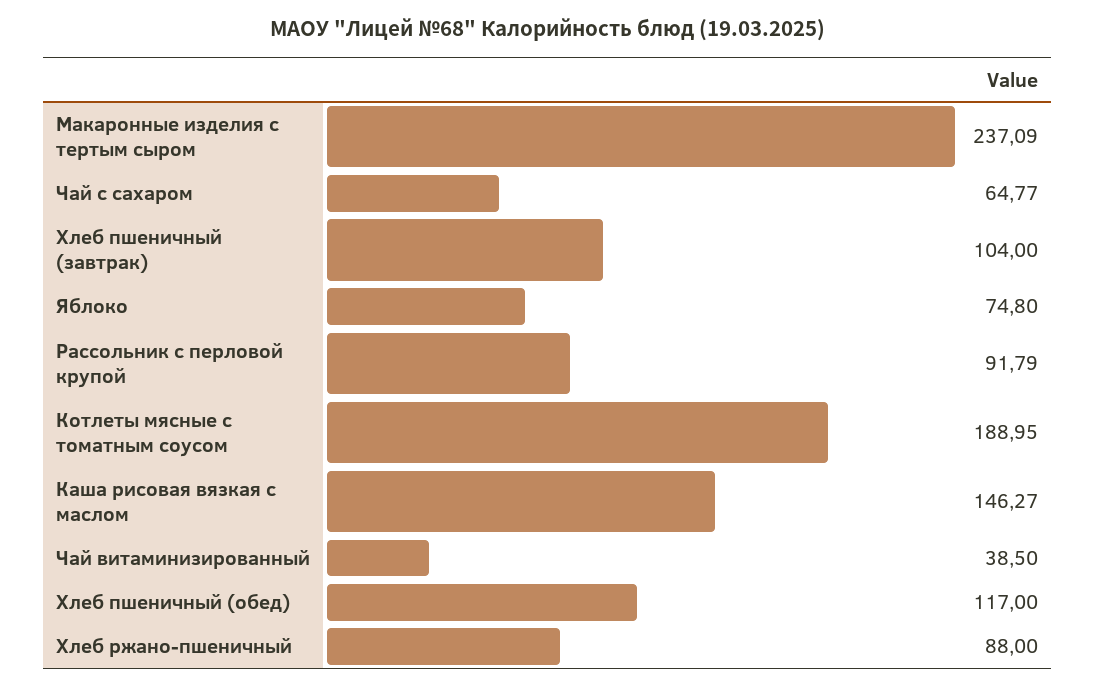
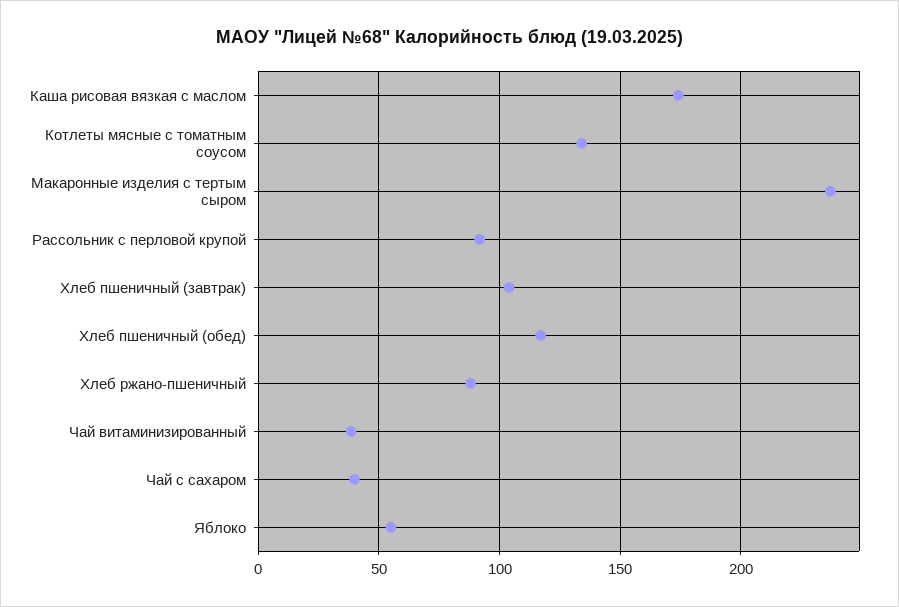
Чай с сахаром: 64.77 -> 40
Яблоко: 74.8 -> 55
Котлеты мясные с томатным соусом: 188.95 -> 135
Каша рисовая вязкая с маслом: 146.27 -> 175

